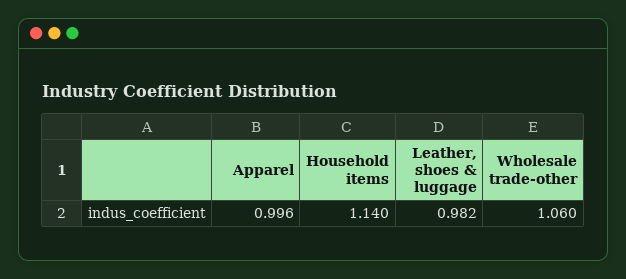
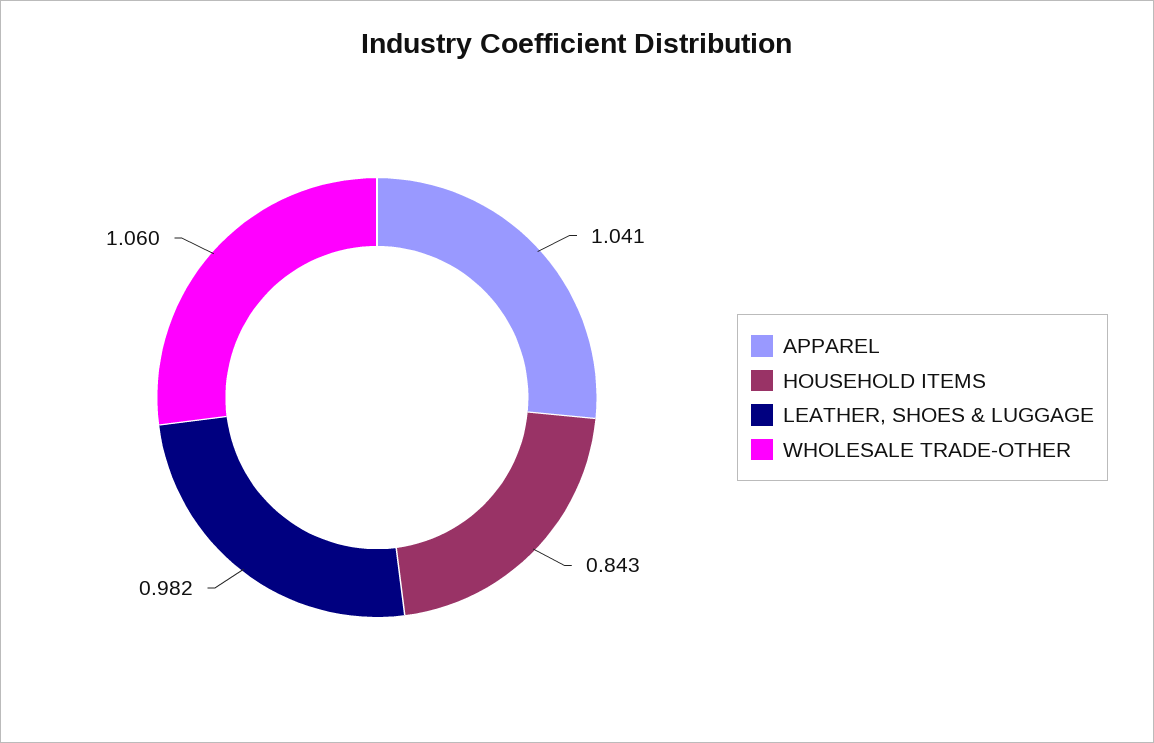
Apparel: 0.996 -> 1.041
Household items: 1.14 -> 0.843

